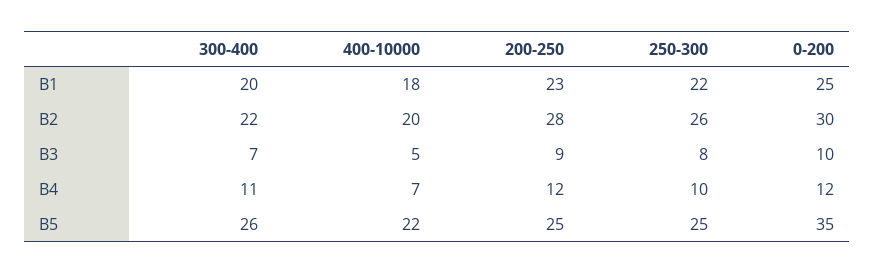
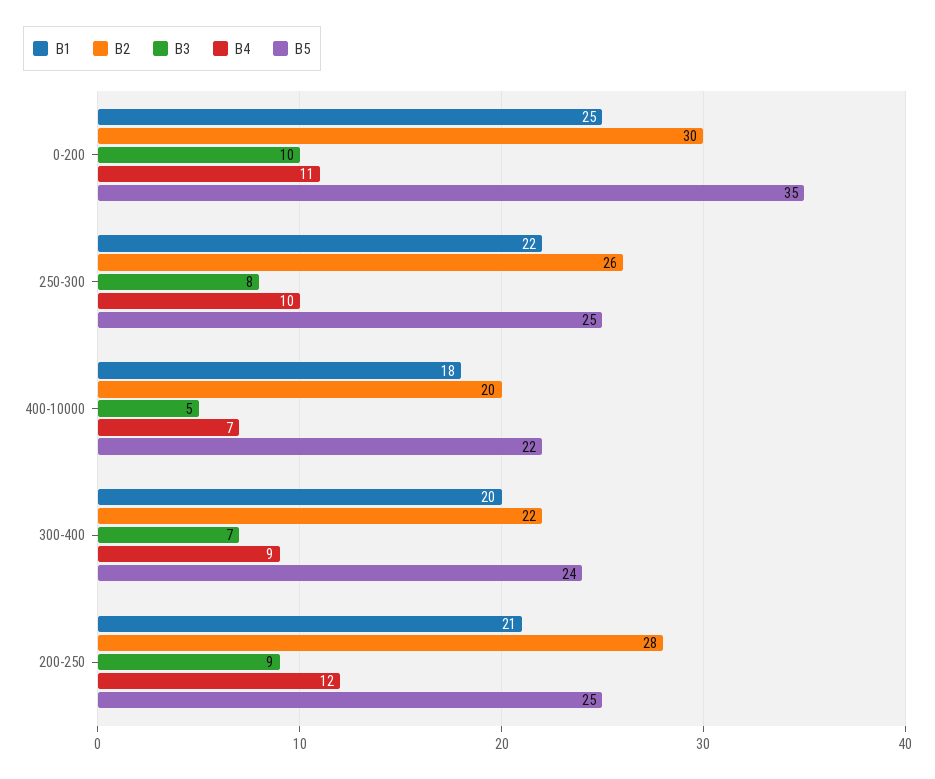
B1, 200-250: 23 -> 21
B4, 300-400: 11 -> 9
B4, 0-200: 12 -> 11
B5, 300-400: 26 -> 24

